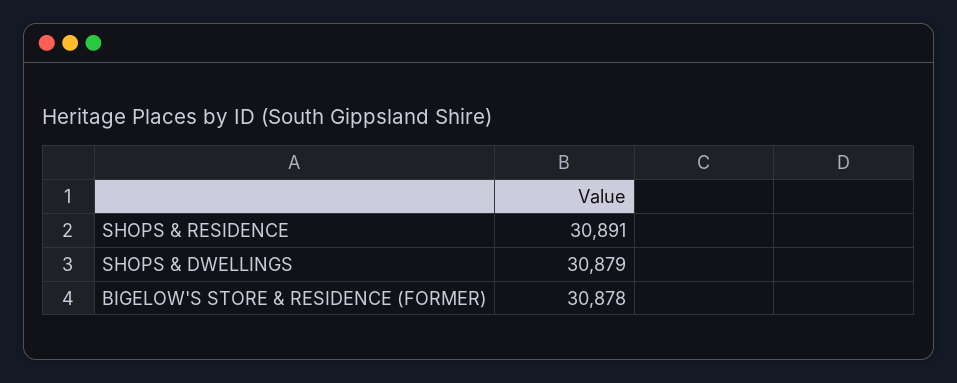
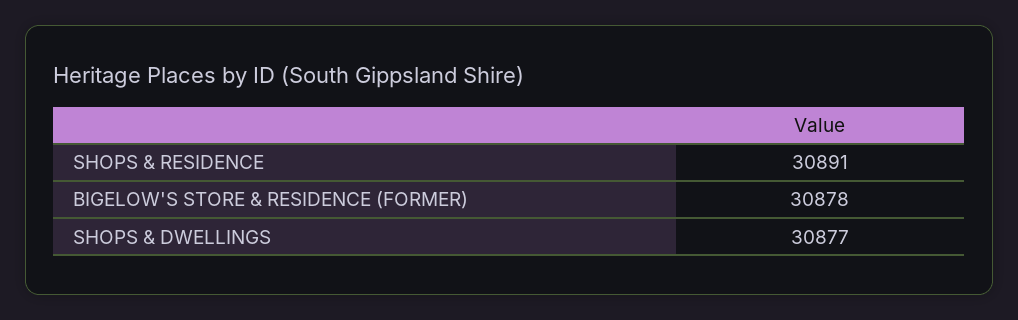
SHOPS & DWELLINGS: 30879 -> 30877

